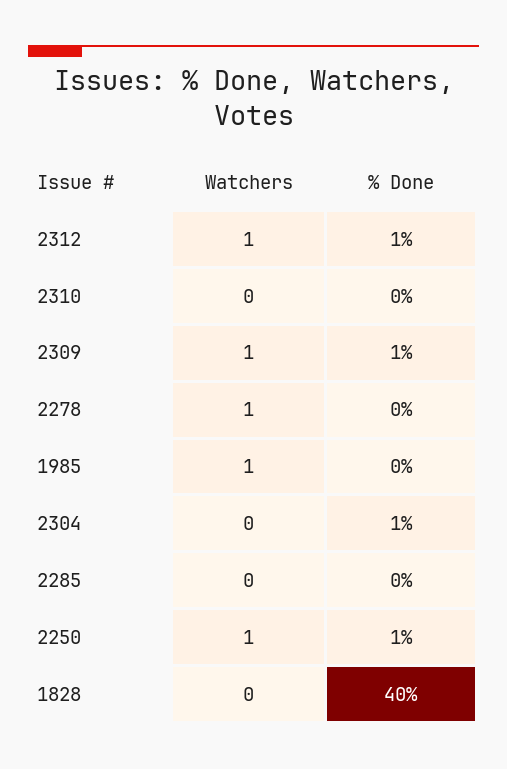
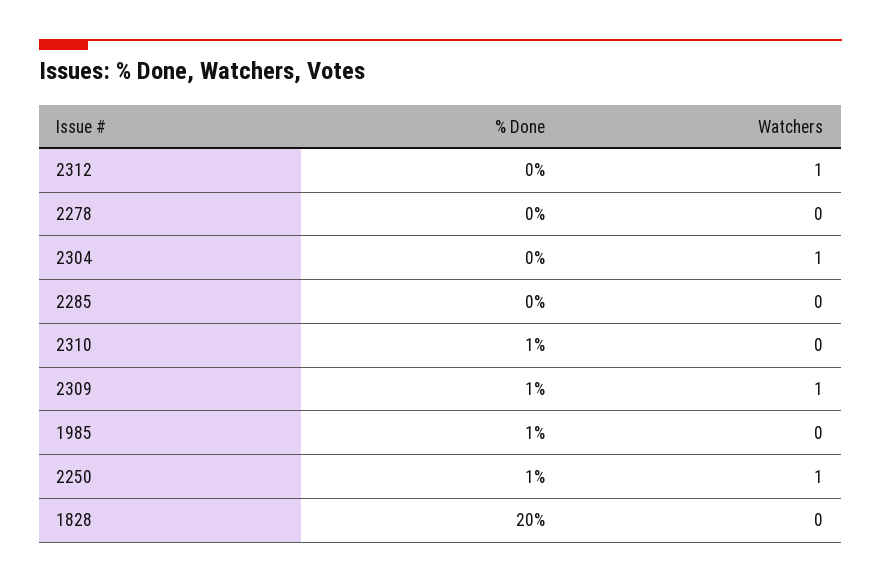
% Done, 2312: 1 -> 0
% Done, 2310: 0 -> 1
Watchers, 2278: 1 -> 0
Watchers, 1985: 1 -> 0
% Done, 1985: 0 -> 1
Watchers, 2304: 0 -> 1
% Done, 2304: 1 -> 0
% Done, 1828: 40 -> 20

